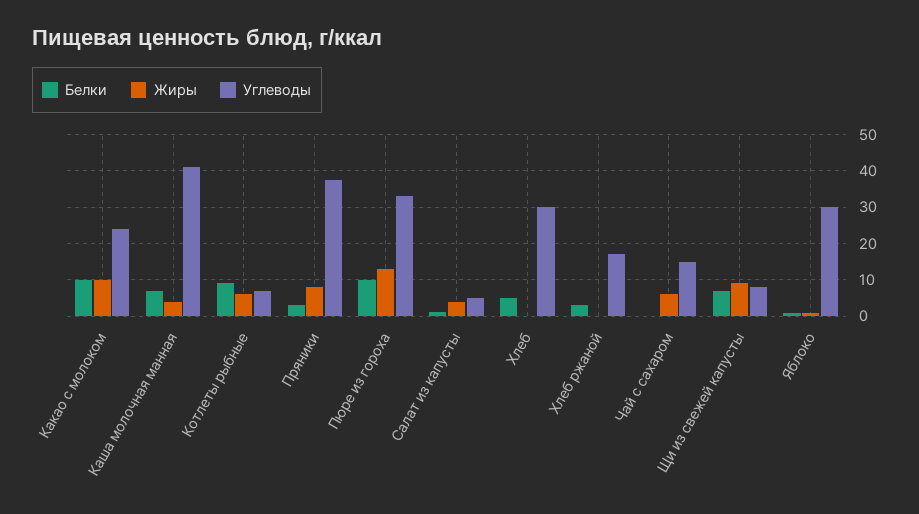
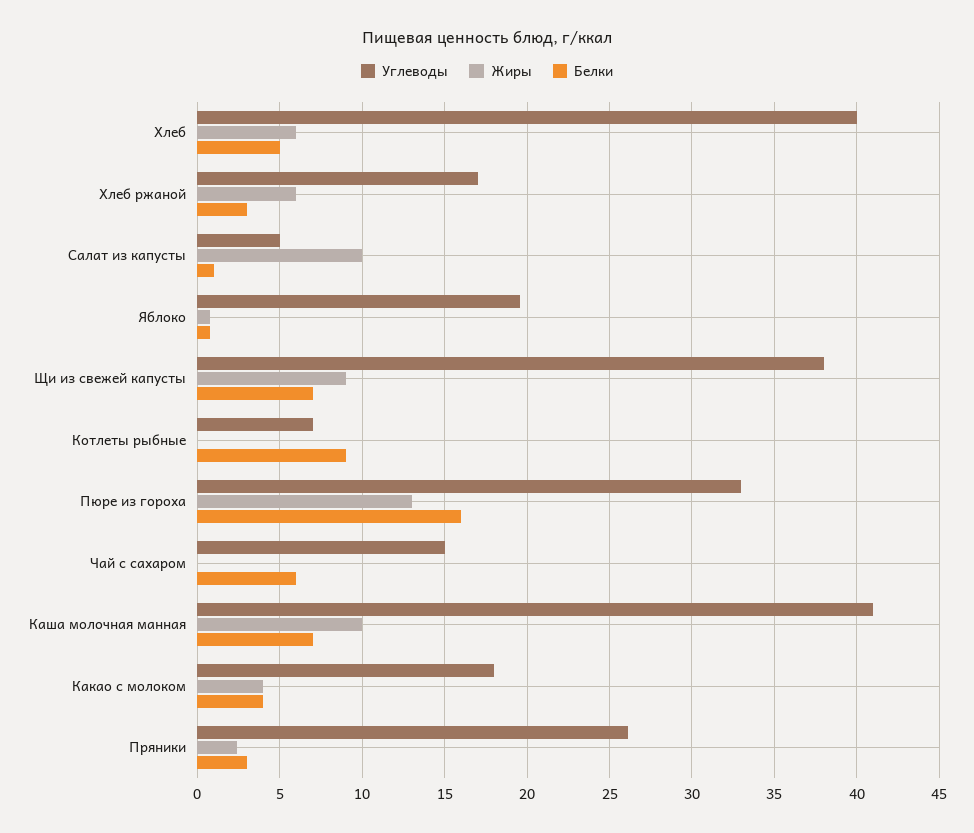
Белки, Какао с молоком: 10 -> 4
Жиры, Какао с молоком: 10 -> 4
Углеводы, Какао с молоком: 24 -> 18
Жиры, Каша молочная манная: 4 -> 10
Жиры, Котлеты рыбные: 6 -> 0
Жиры, Пряники: 8 -> 2.5
Углеводы, Пряники: 38 -> 26
Белки, Пюре из гороха: 10 -> 16
Жиры, Салат из капусты: 4 -> 10
Жиры, Хлеб: 0 -> 6
Углеводы, Хлеб: 30 -> 40
Жиры, Хлеб ржаной: 0 -> 6
Белки, Чай с сахаром: 0 -> 6
Жиры, Чай с сахаром: 6 -> 0
Углеводы, Щи из свежей капусты: 8 -> 38
Углеводы, Яблоко: 30 -> 19.5

